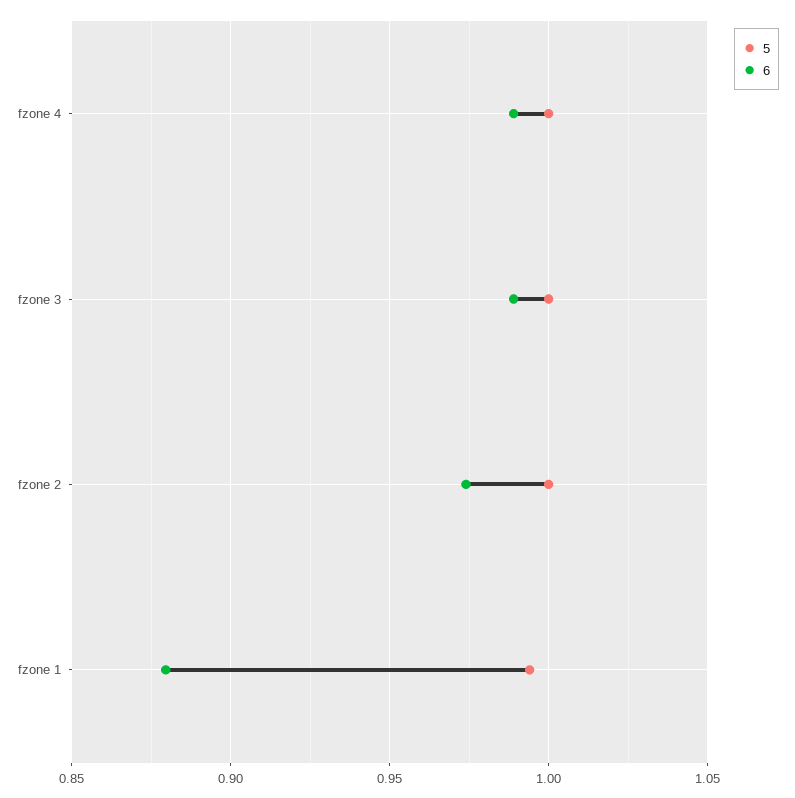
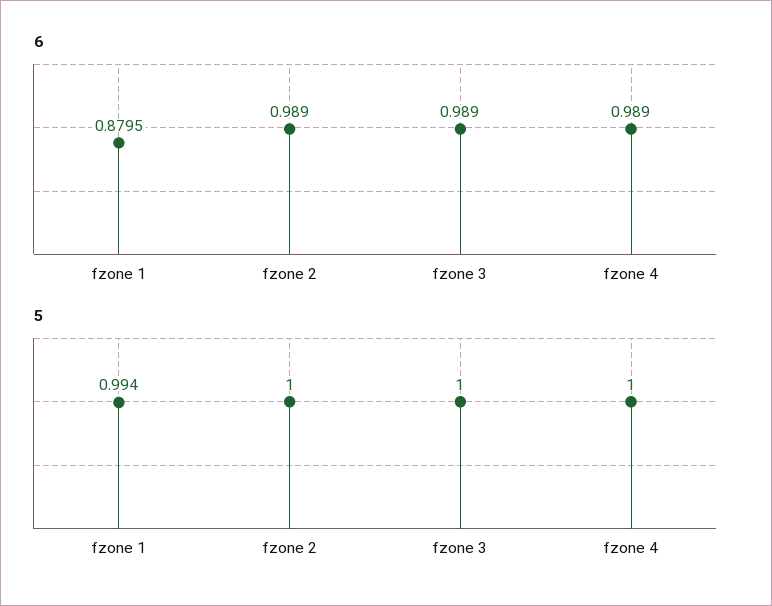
6, fzone 2: 0.975 -> 0.989

